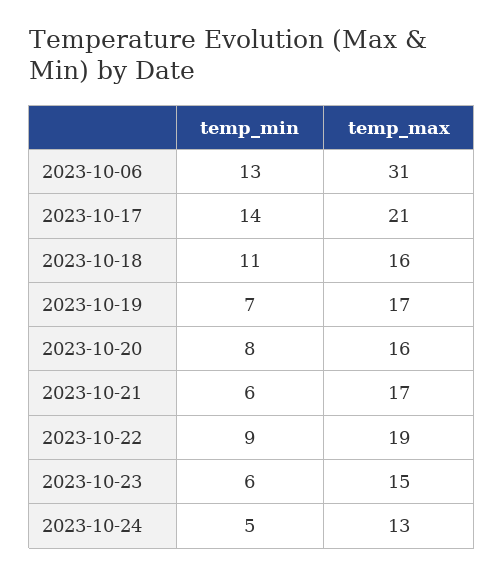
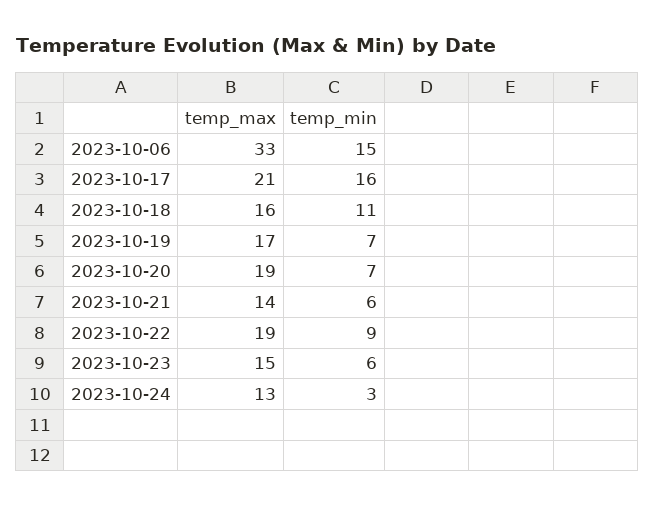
temp_min, 2023-10-06: 13 -> 15
temp_max, 2023-10-06: 31 -> 33
temp_min, 2023-10-17: 14 -> 16
temp_min, 2023-10-20: 8 -> 7
temp_max, 2023-10-20: 16 -> 19
temp_max, 2023-10-21: 17 -> 14
temp_min, 2023-10-24: 5 -> 3

